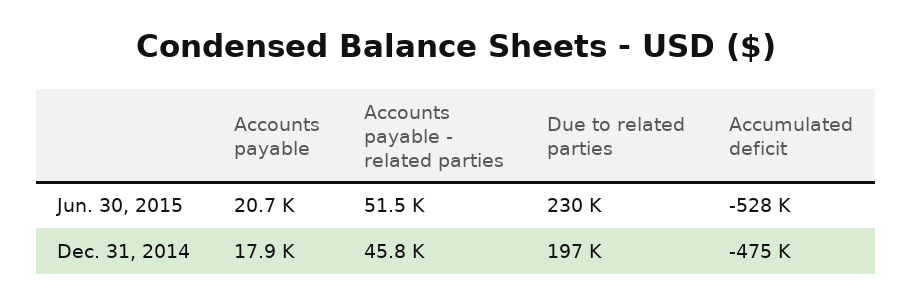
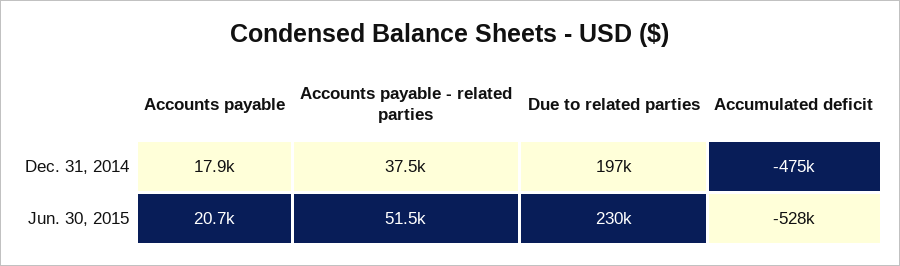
Accounts payable - related parties, Dec. 31, 2014: 45800 -> 37500

